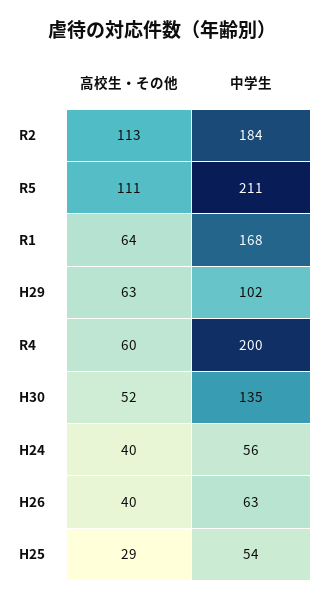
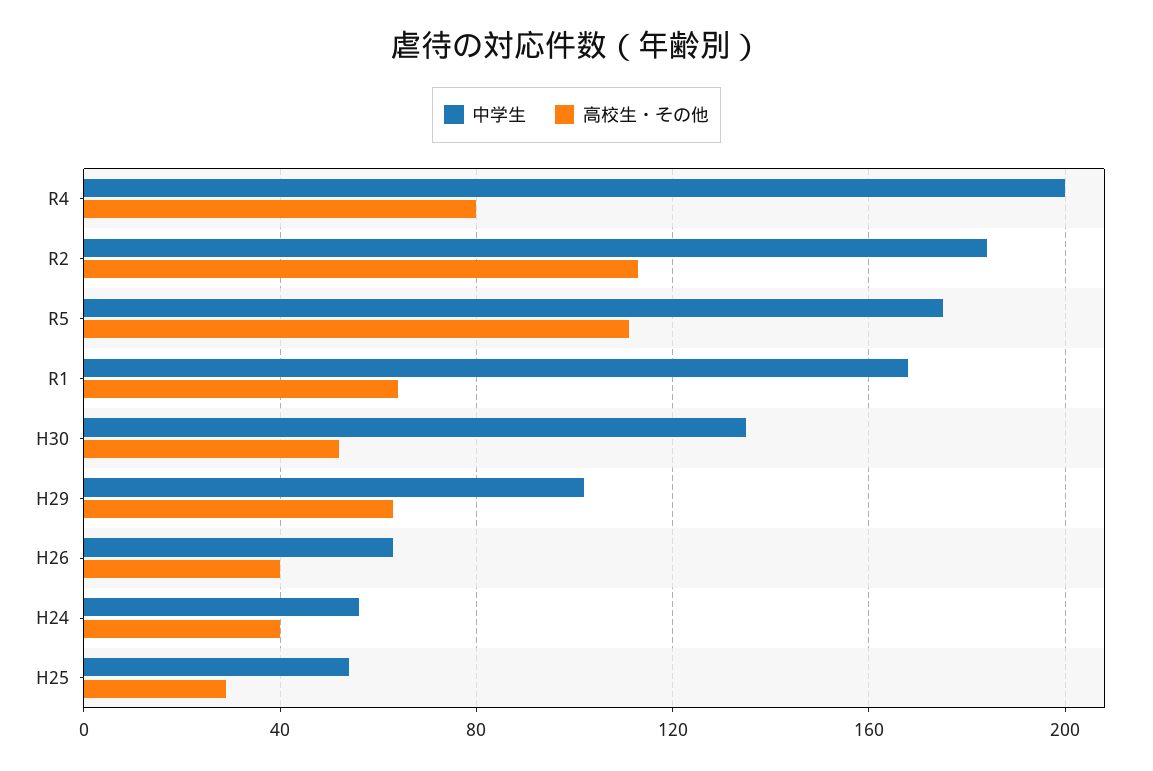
中学生, R5: 211 -> 175
高校生・その他, R4: 60 -> 80

